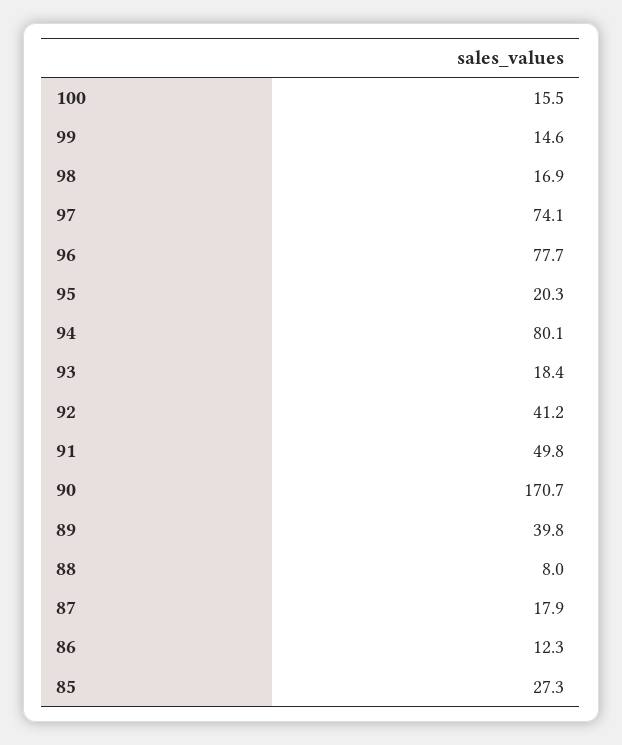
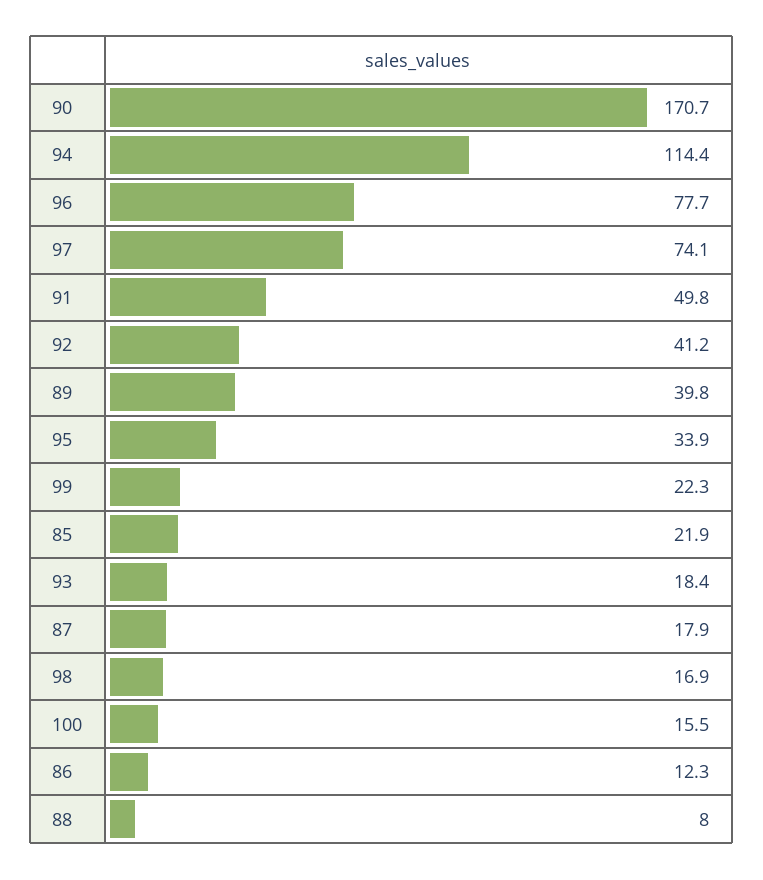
99: 14.6 -> 22.3
95: 20.3 -> 33.9
94: 80.1 -> 114.4
85: 27.3 -> 21.9

